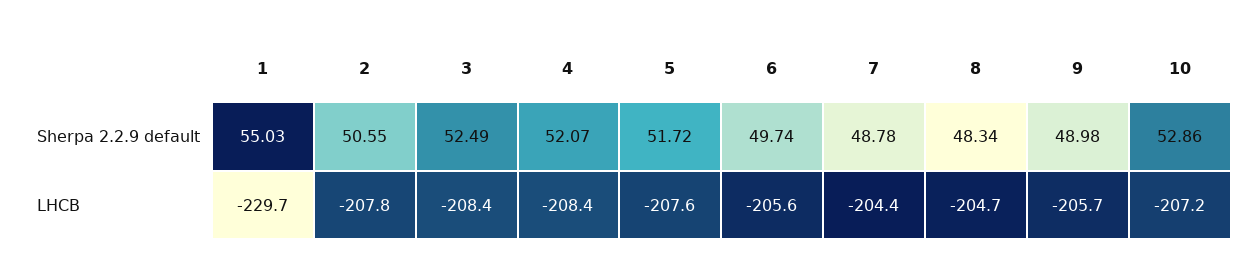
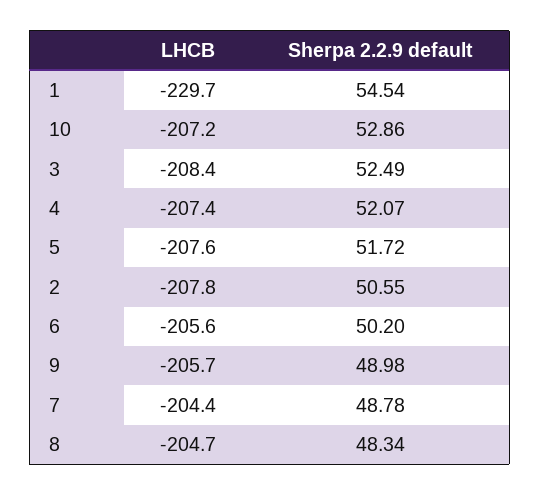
1, Sherpa 2.2.9 default: 55.03 -> 54.54
6, Sherpa 2.2.9 default: 49.74 -> 50.2
4, LHCB: -208.4 -> -207.4

